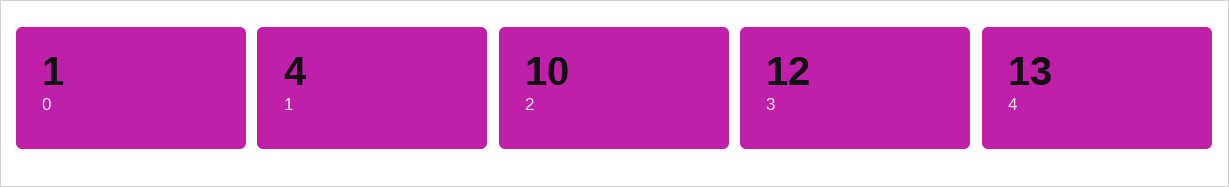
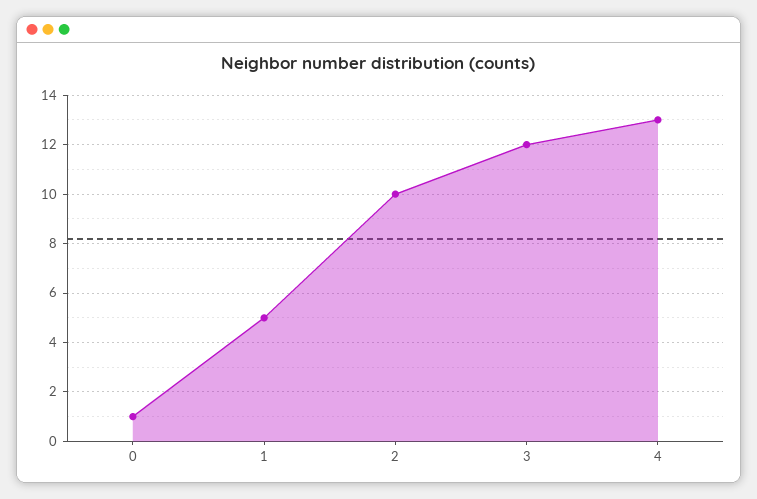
1: 4 -> 5

